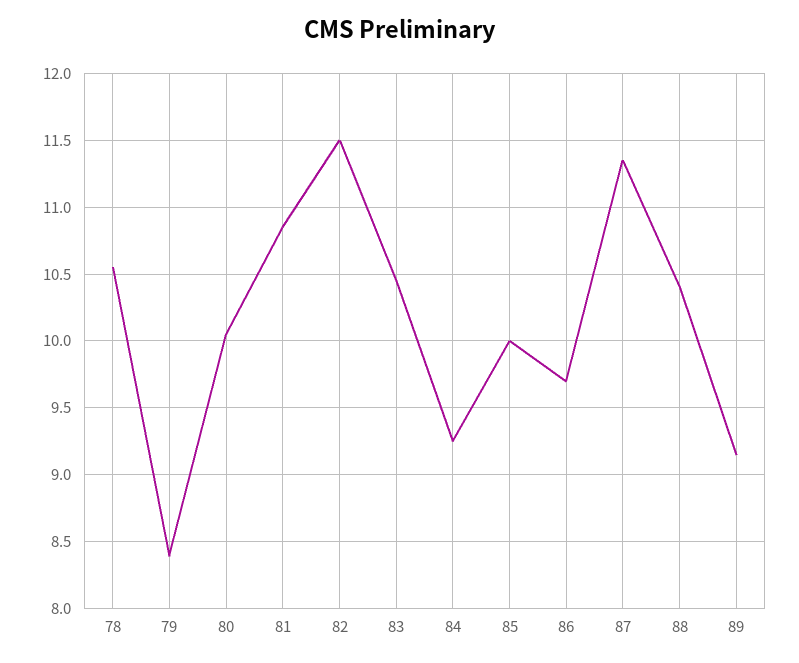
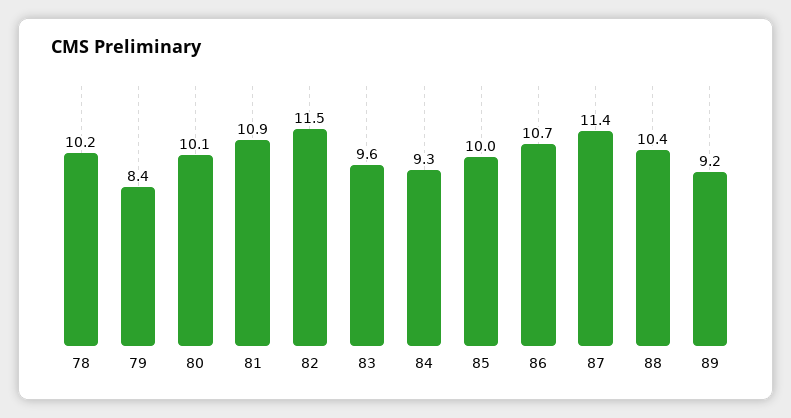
78: 10.55 -> 10.2
83: 10.45 -> 9.6
86: 9.7 -> 10.7

